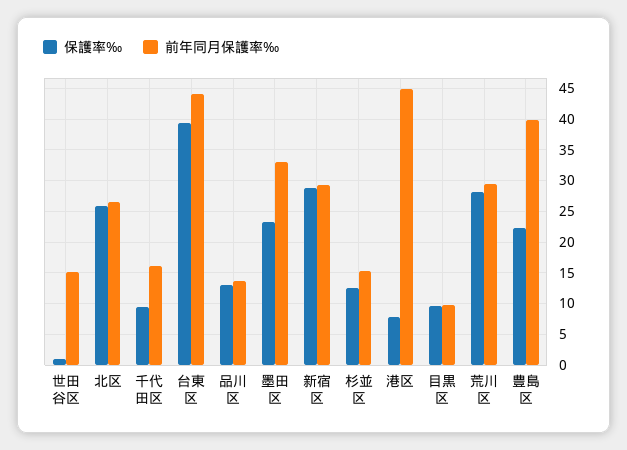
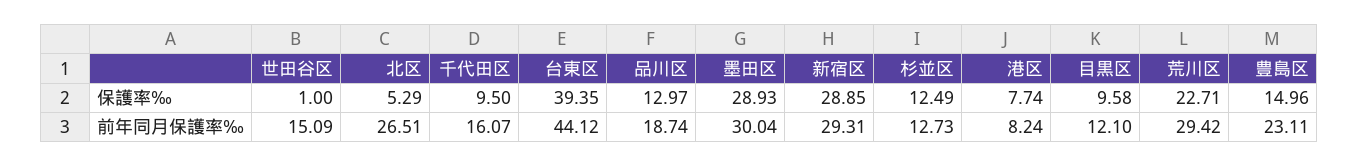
保護率‰, 北区: 26 -> 5.29
前年同月保護率‰, 品川区: 14 -> 18.74
保護率‰, 墨田区: 23 -> 28.93
前年同月保護率‰, 墨田区: 33 -> 30.04
前年同月保護率‰, 杉並区: 15 -> 12.73
前年同月保護率‰, 港区: 45 -> 8.24
前年同月保護率‰, 目黒区: 10 -> 12.1
保護率‰, 荒川区: 28 -> 22.71
保護率‰, 豊島区: 22 -> 14.96
前年同月保護率‰, 豊島区: 40 -> 23.11

